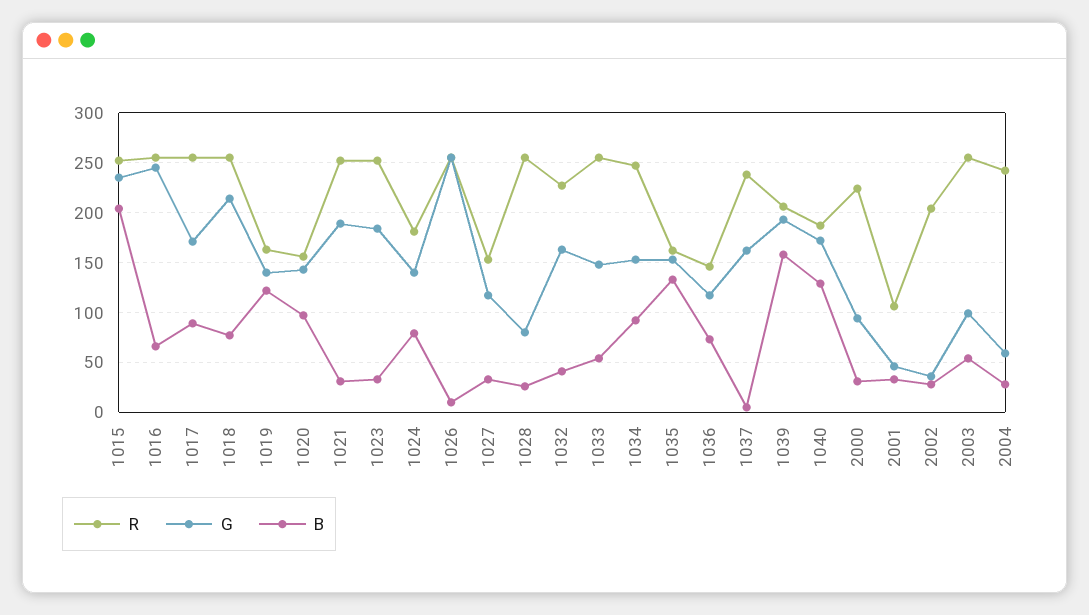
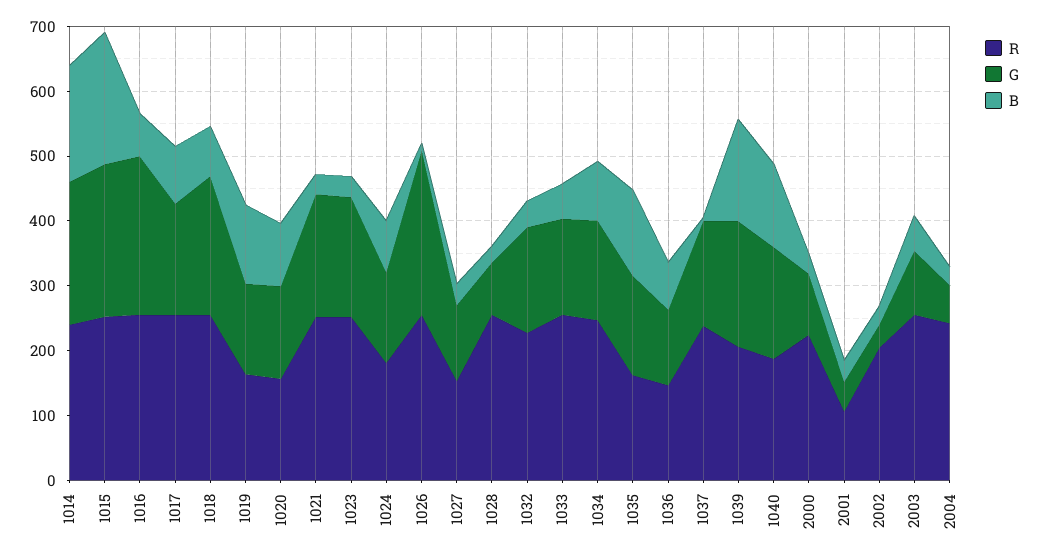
R, 1014: none -> 240
G, 1014: none -> 220
B, 1014: none -> 180

